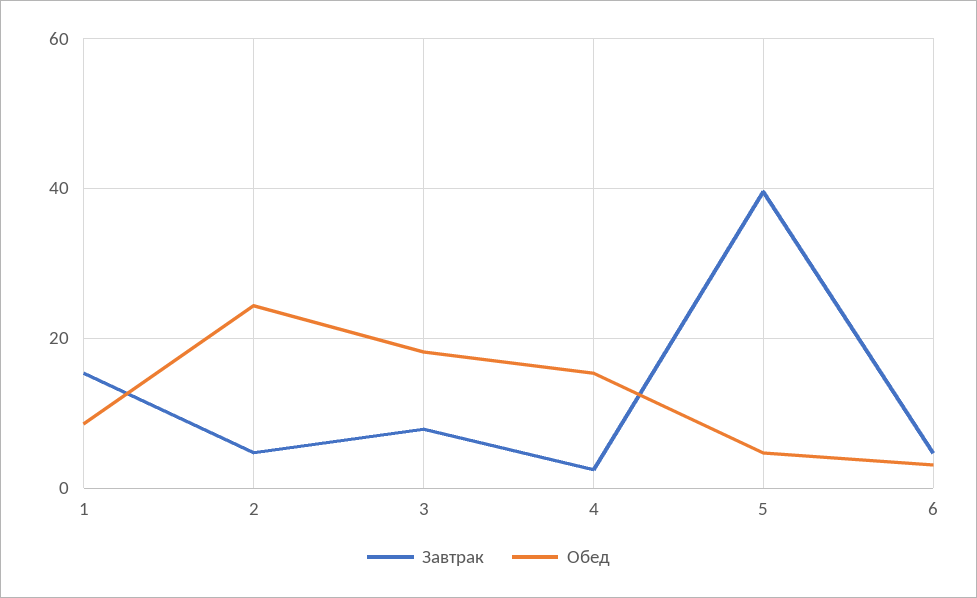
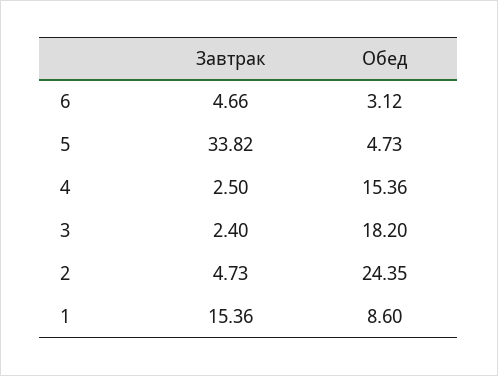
Завтрак, 3: 8 -> 2.4
Завтрак, 5: 40 -> 33.82

